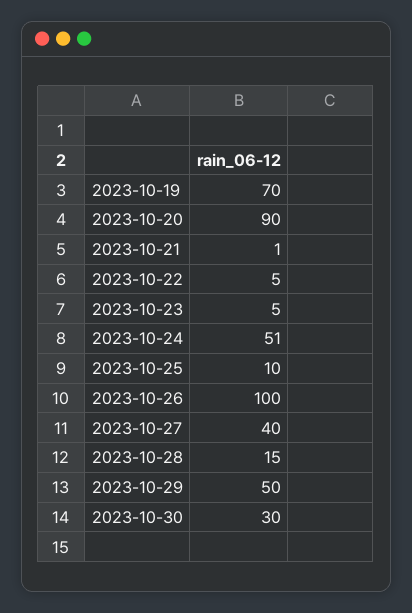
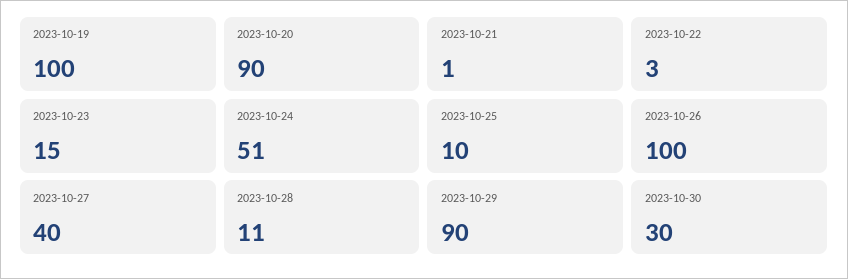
2023-10-19: 70 -> 100
2023-10-22: 5 -> 3
2023-10-23: 5 -> 15
2023-10-28: 15 -> 11
2023-10-29: 50 -> 90

